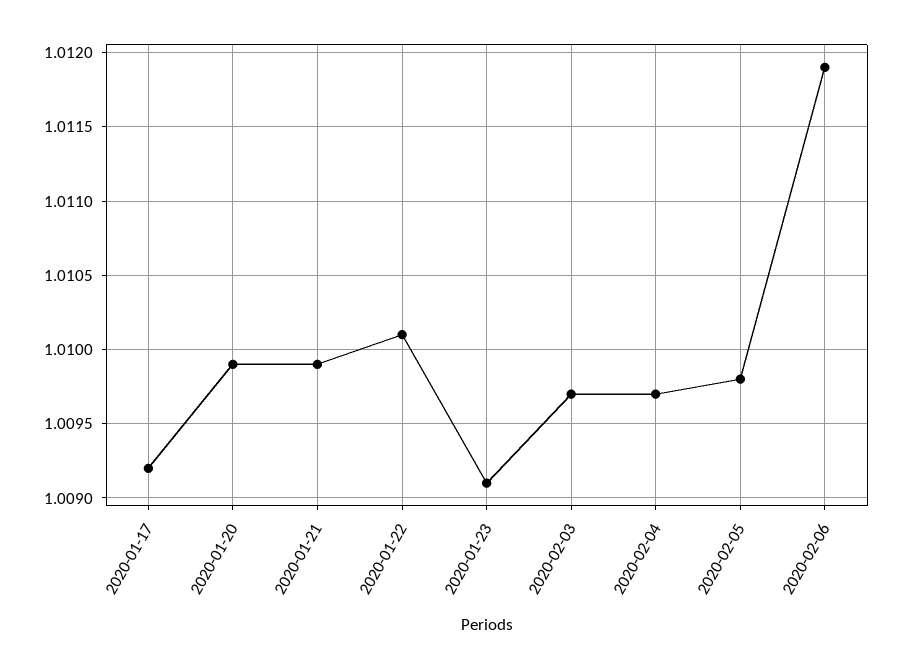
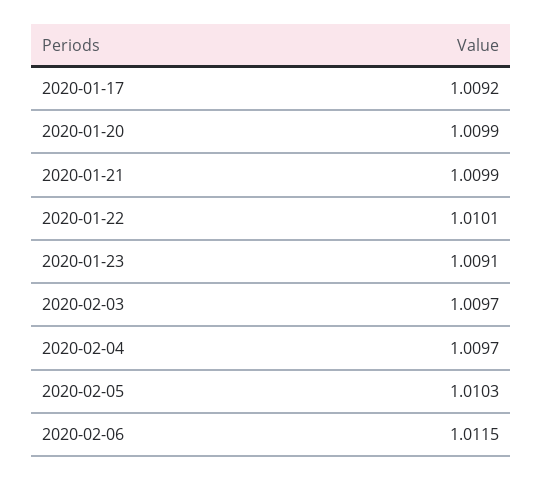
2020-02-05: 1.0098 -> 1.0103
2020-02-06: 1.0119 -> 1.0115

